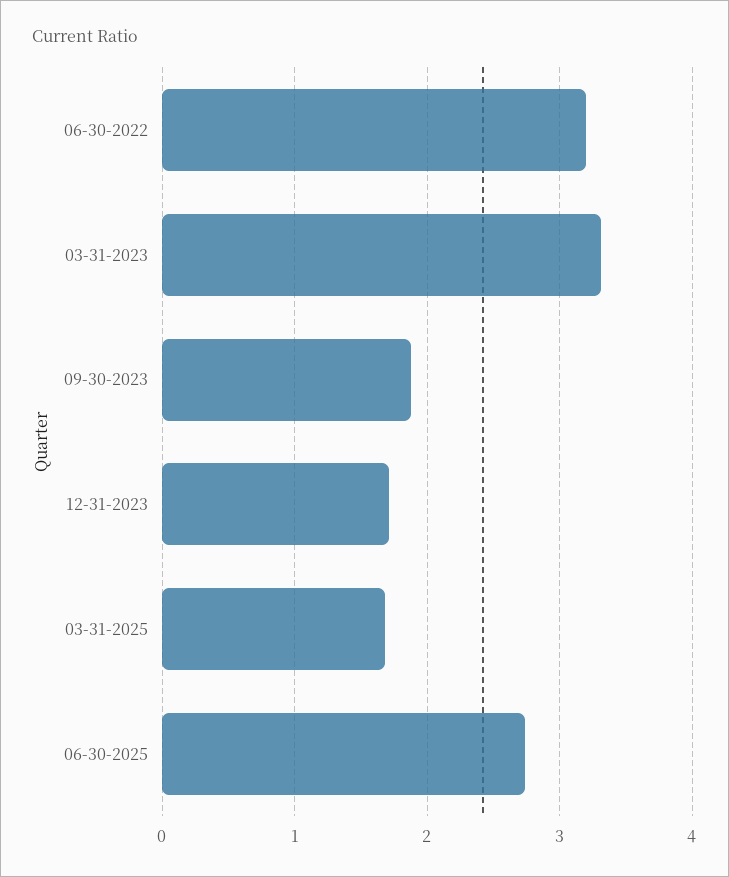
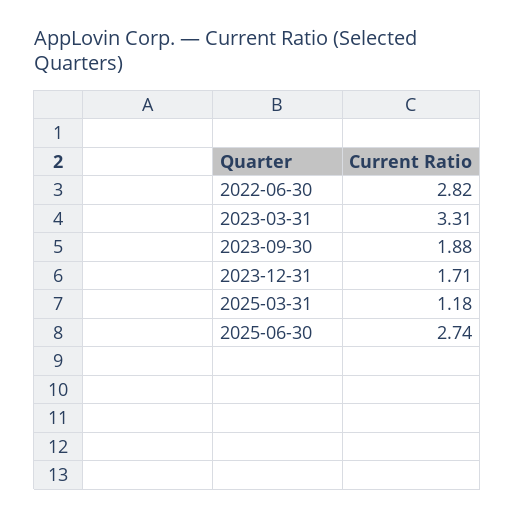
06-30-2022: 3.2 -> 2.82
03-31-2025: 1.7 -> 1.18

